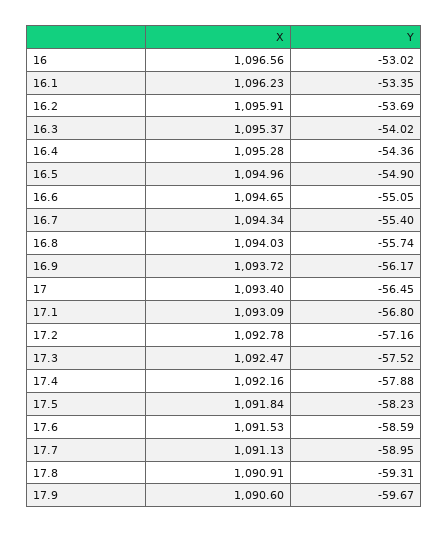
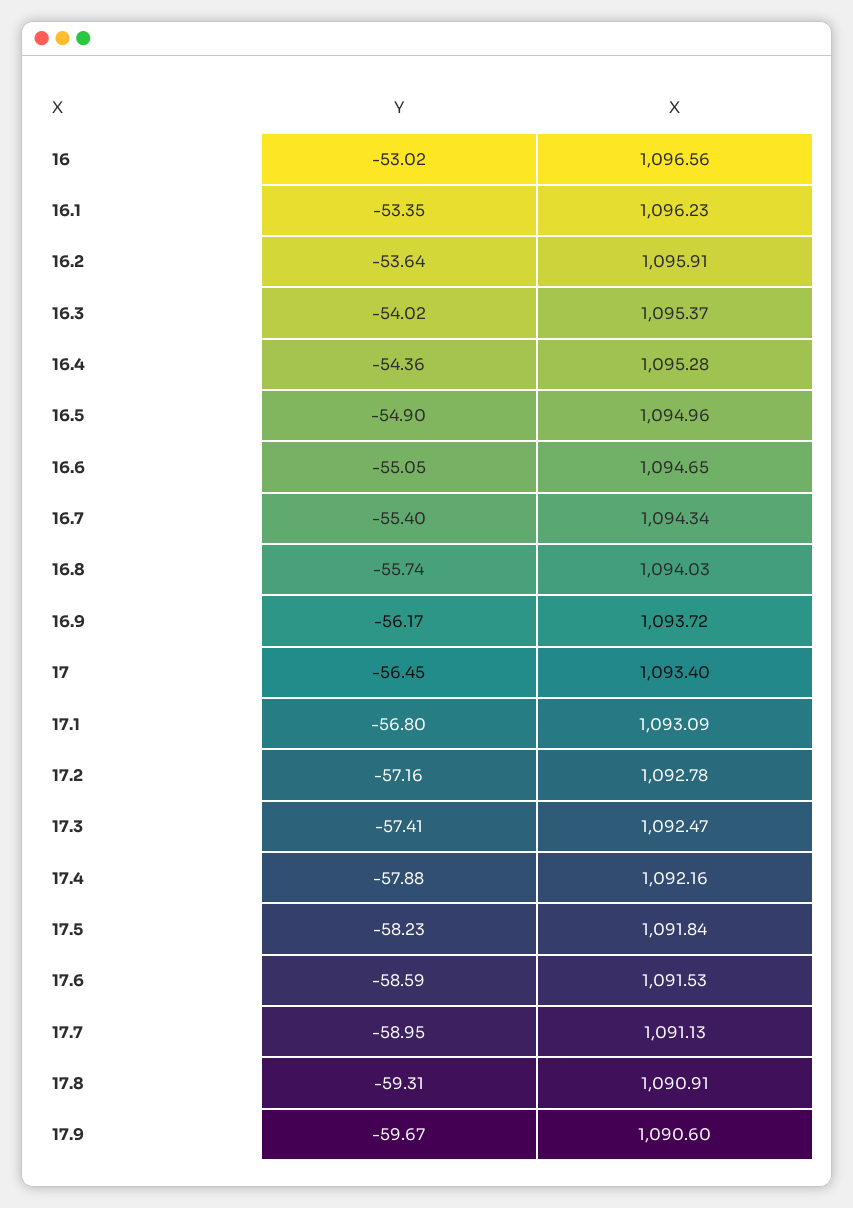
Y, 16.2: -53.69 -> -53.64
Y, 17.3: -57.52 -> -57.41

